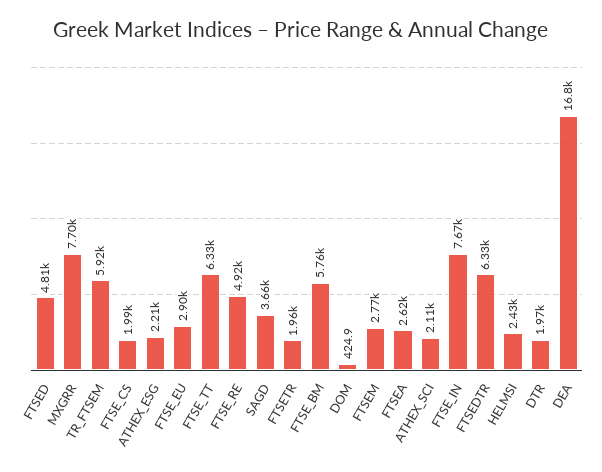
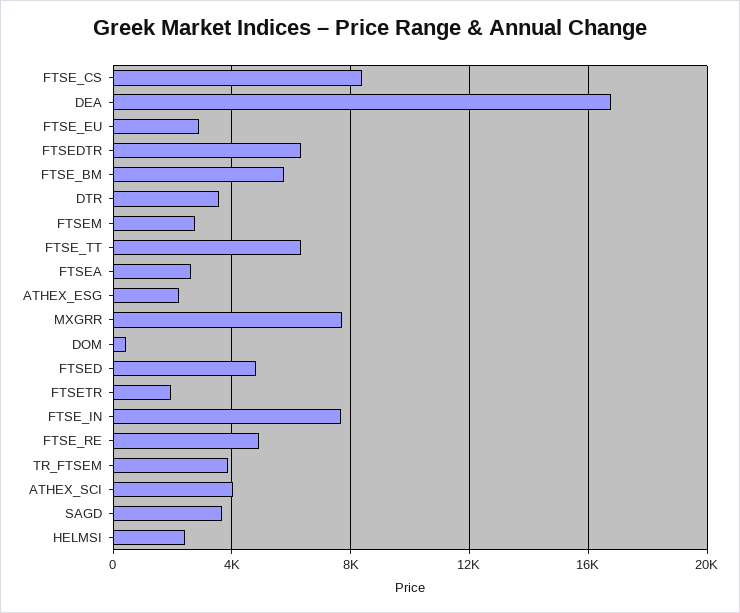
TR_FTSEM: 5920 -> 4000
FTSE_CS: 1990 -> 8500
ATHEX_SCI: 2110 -> 4000
DTR: 1970 -> 3500

